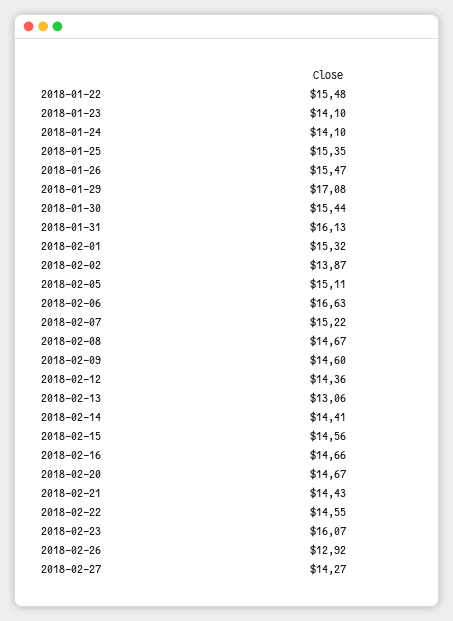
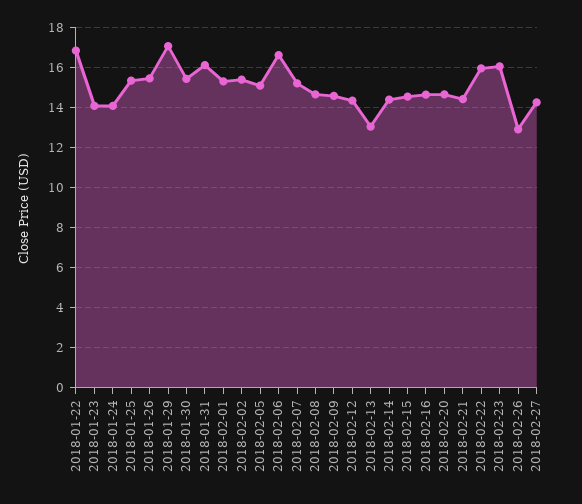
2018-01-22: 15.48 -> 17
2018-02-02: 13.87 -> 15.5
2018-02-22: 14.55 -> 16

